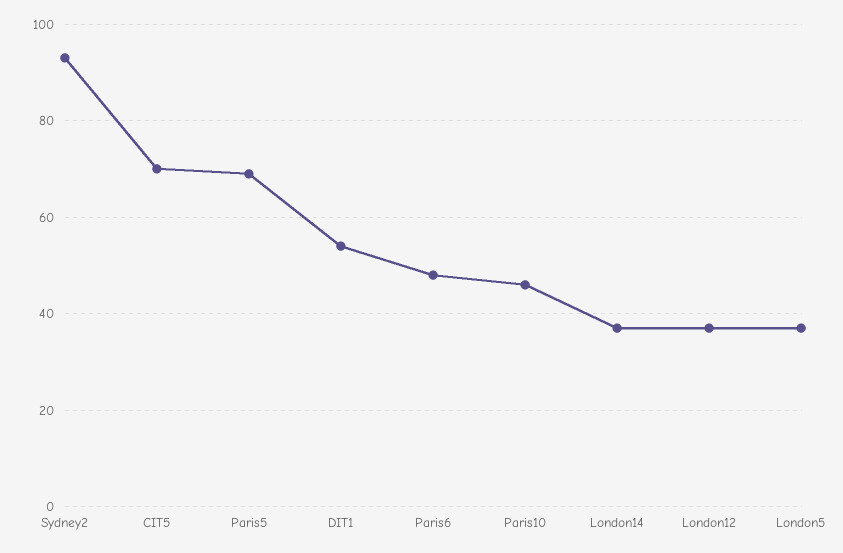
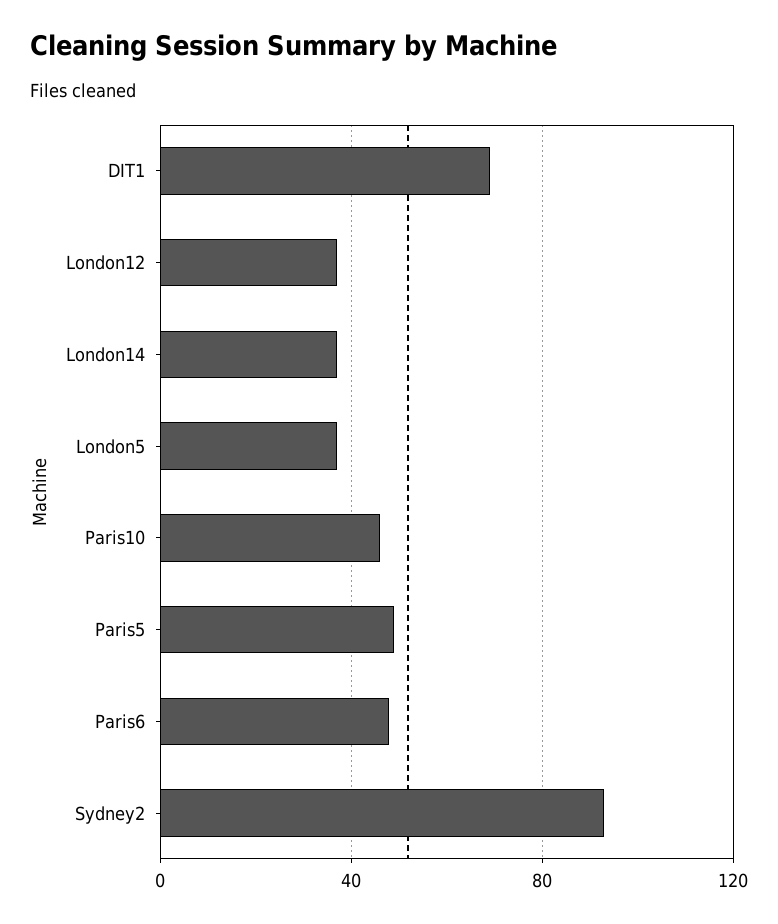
CIT5: 70 -> none
Paris5: 70 -> 50
DIT1: 55 -> 70

